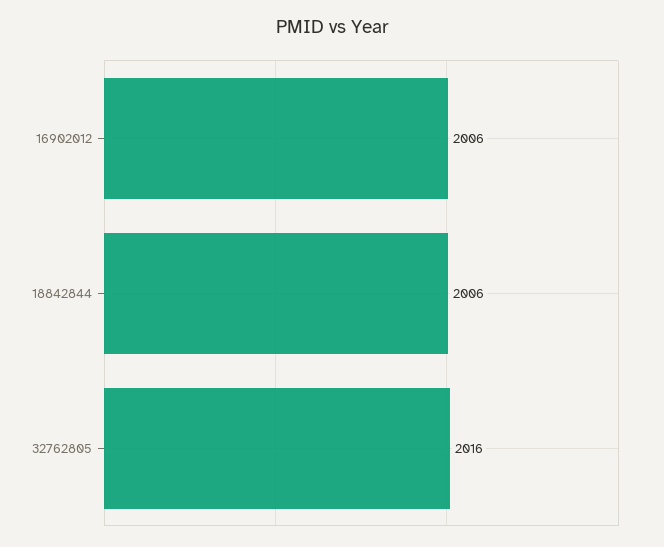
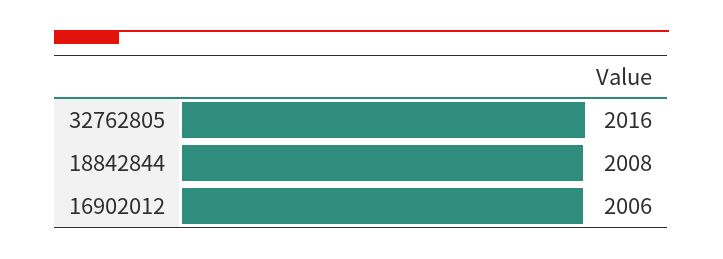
18842844: 2006 -> 2008

